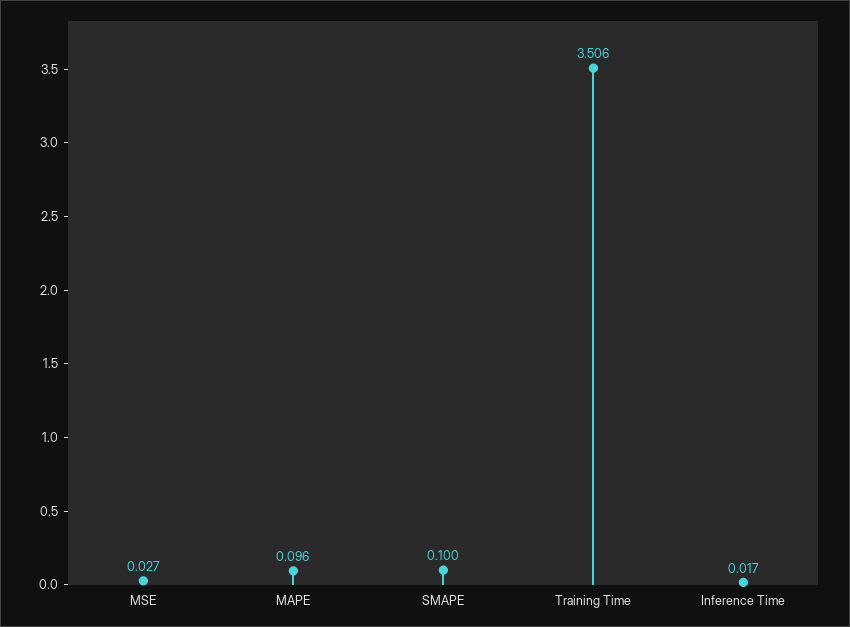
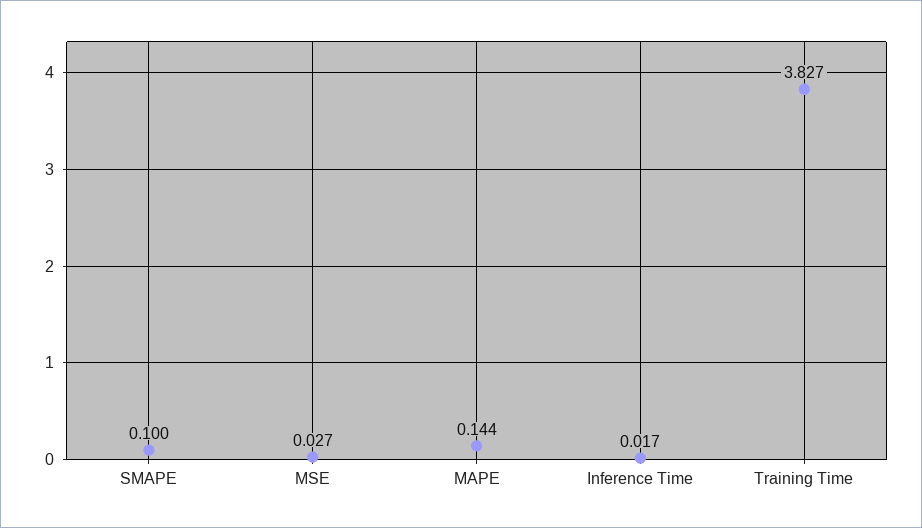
MAPE: 0.096 -> 0.144
Training Time: 3.506 -> 3.827

